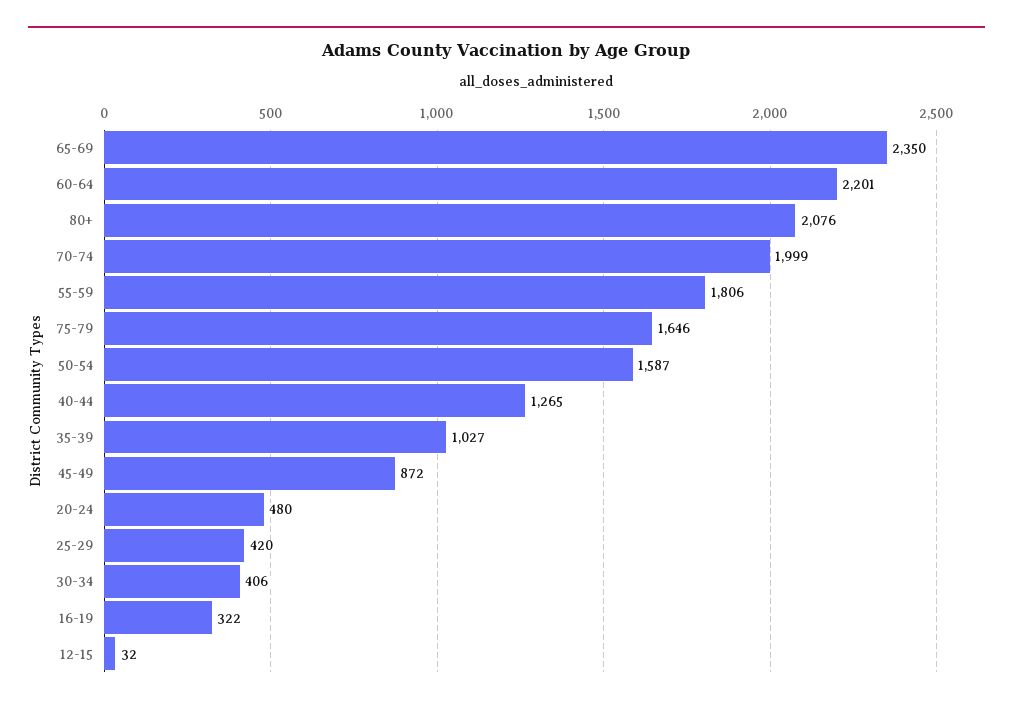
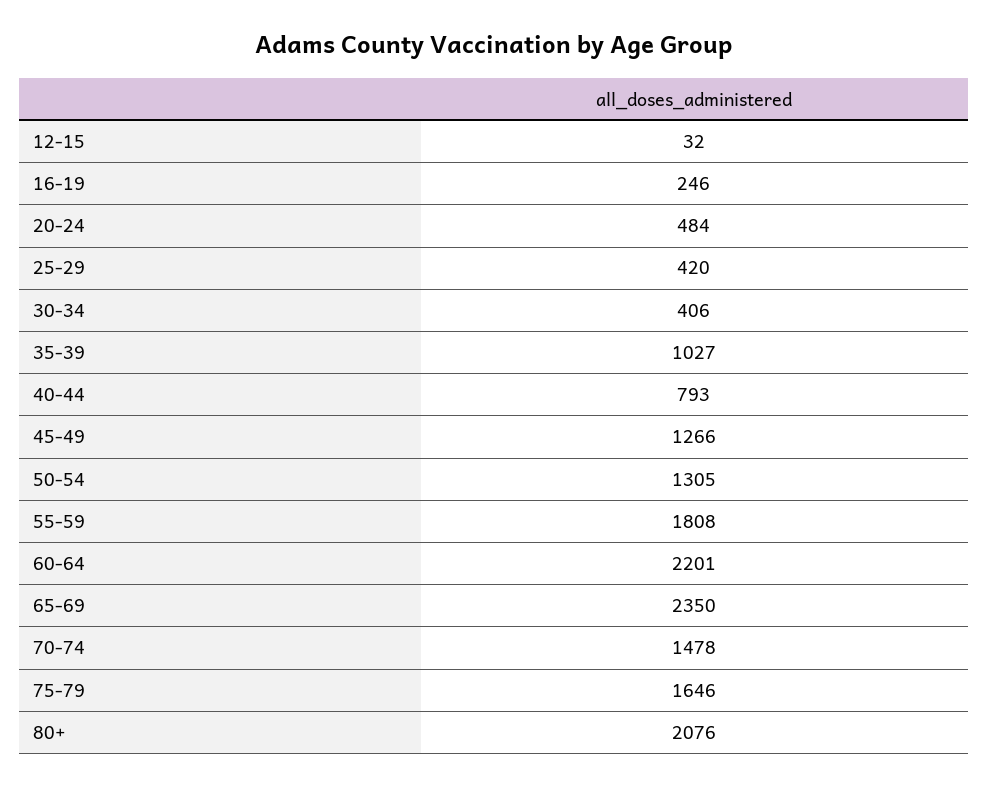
70-74: 1999 -> 1478
55-59: 1806 -> 1808
50-54: 1587 -> 1305
40-44: 1265 -> 793
45-49: 872 -> 1266
20-24: 480 -> 484
16-19: 322 -> 246

